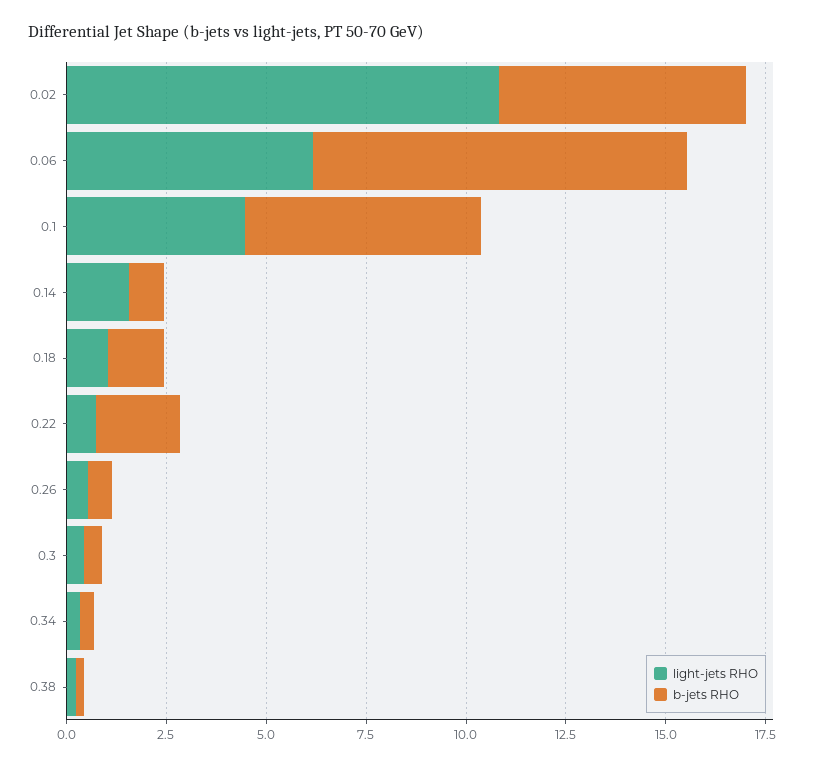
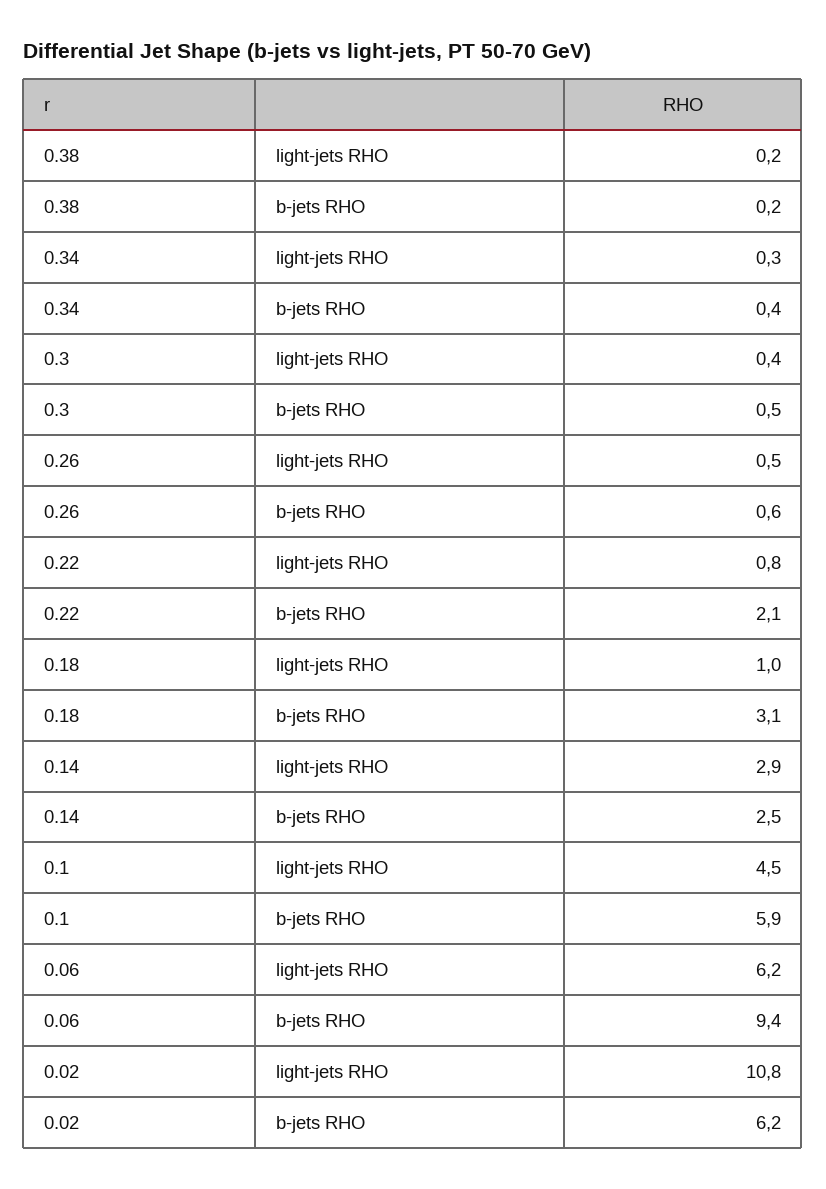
light-jets RHO, 0.14: 1.5 -> 2.9
b-jets RHO, 0.14: 1 -> 2.5
b-jets RHO, 0.18: 1.5 -> 3.1

